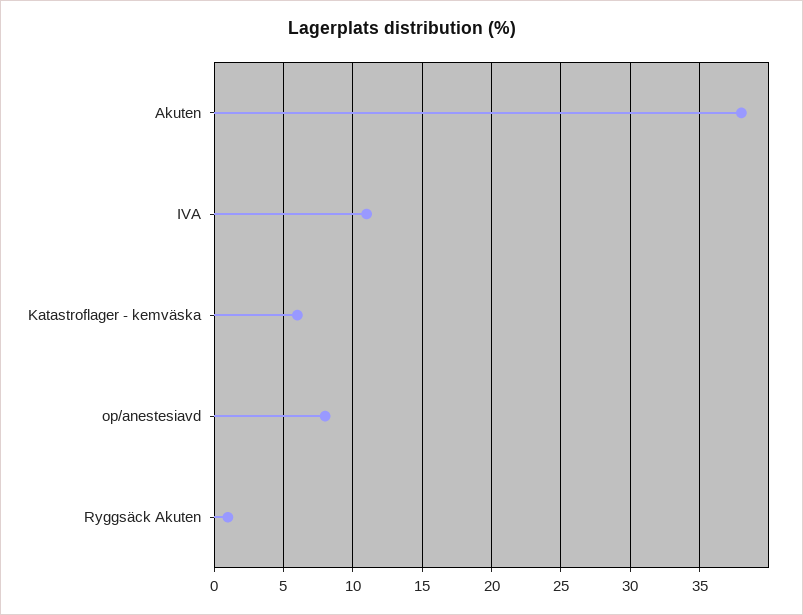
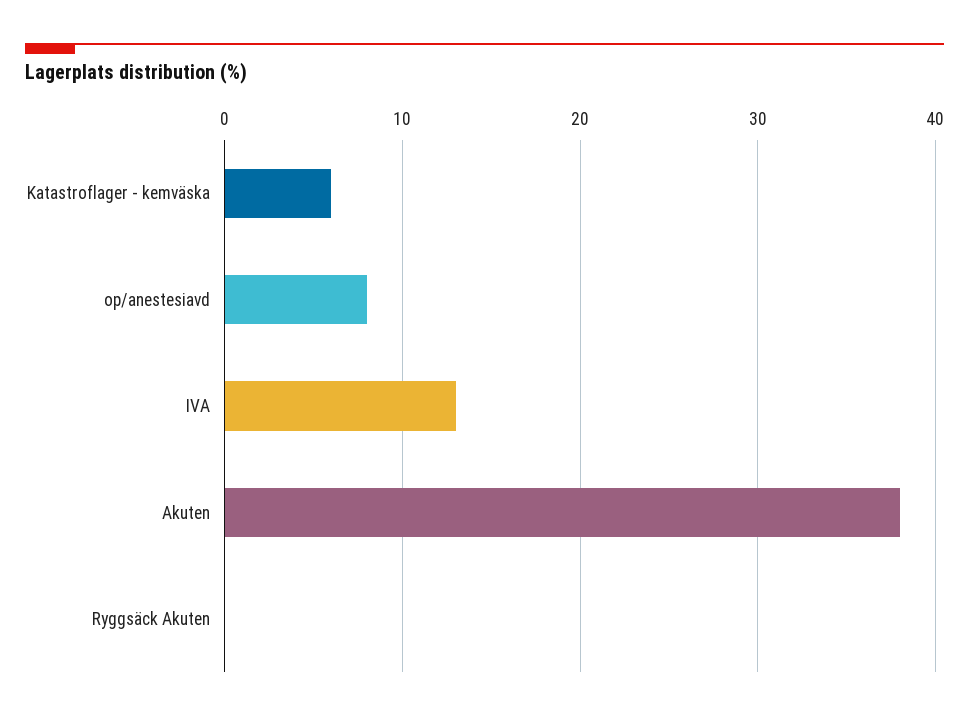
IVA: 11 -> 13
Ryggsäck Akuten: 1 -> 0

